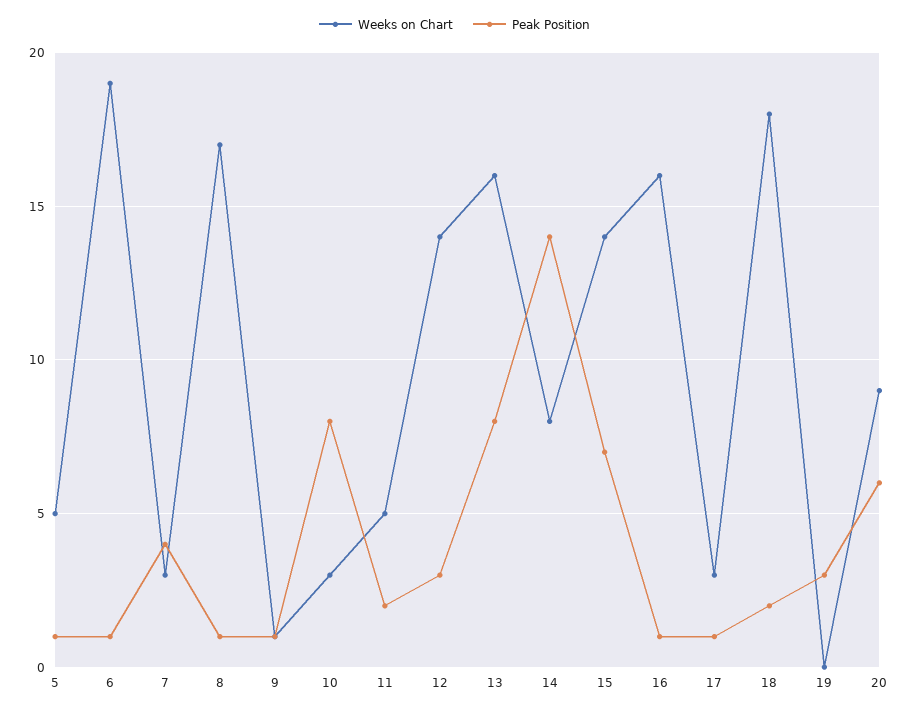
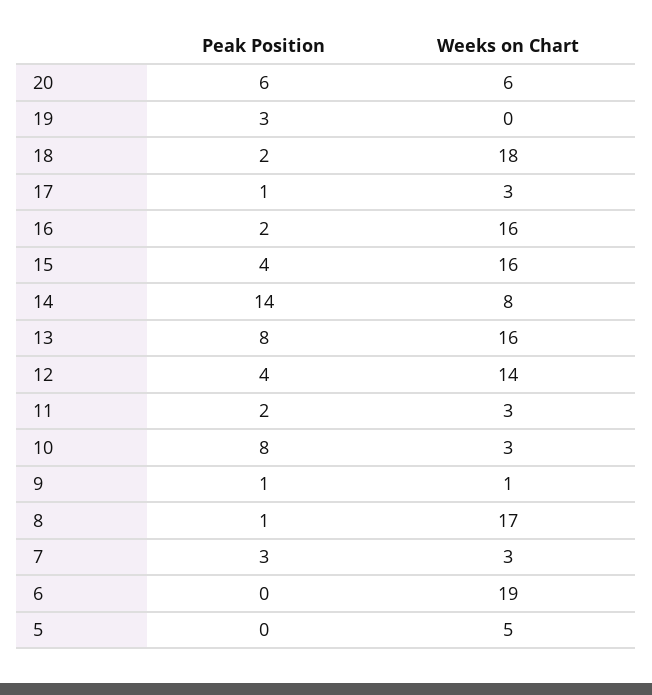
Peak Position, 5: 1 -> 0
Peak Position, 6: 1 -> 0
Peak Position, 7: 4 -> 3
Weeks on Chart, 11: 5 -> 3
Peak Position, 12: 3 -> 4
Weeks on Chart, 15: 14 -> 16
Peak Position, 15: 7 -> 4
Peak Position, 16: 1 -> 2
Weeks on Chart, 20: 9 -> 6

